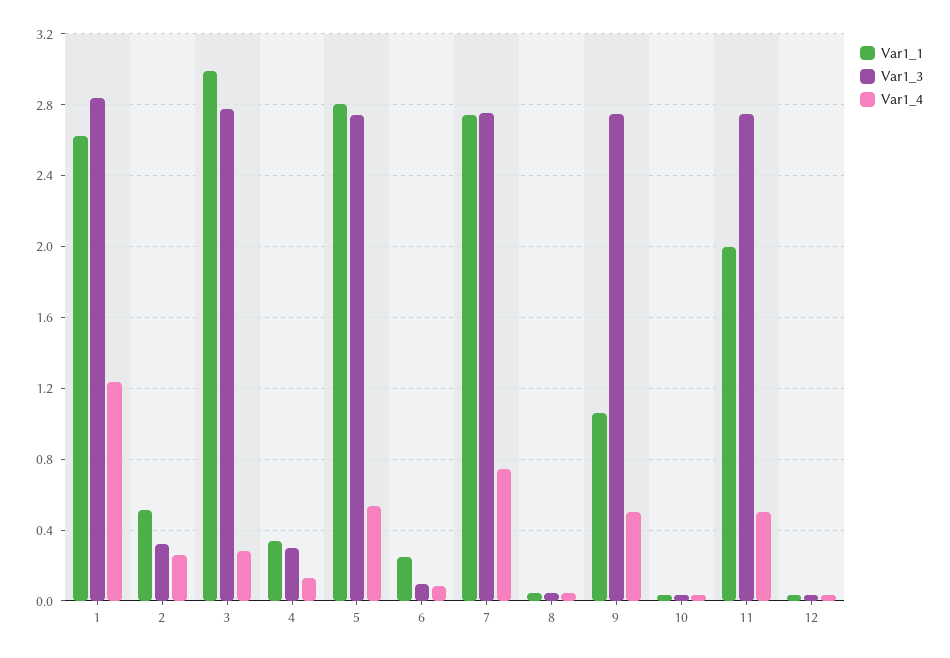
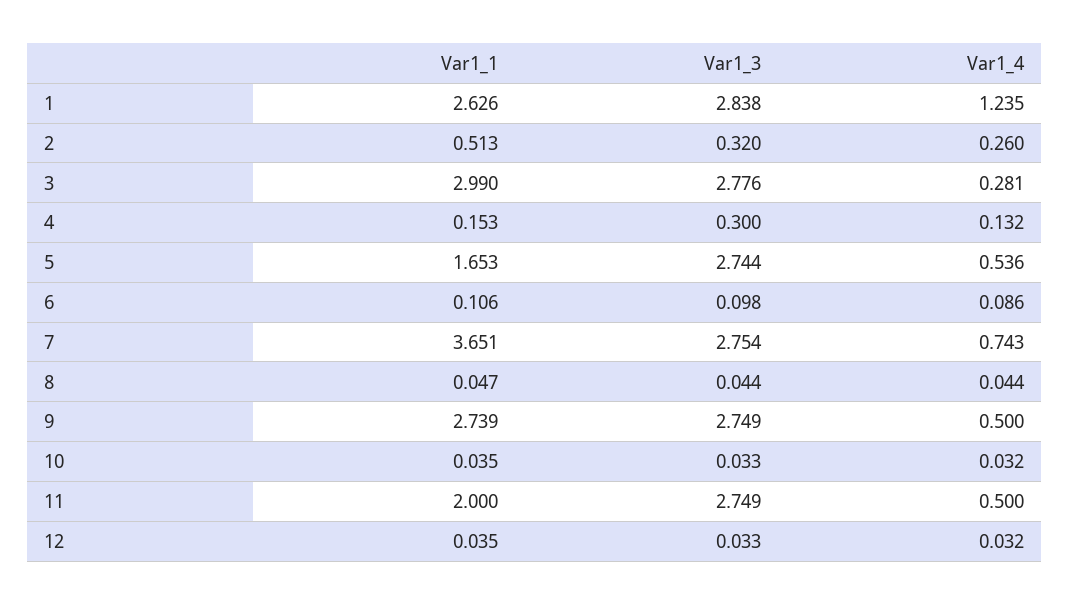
Var1_1, 4: 0.35 -> 0.153
Var1_1, 5: 2.8 -> 1.653
Var1_1, 6: 0.25 -> 0.106
Var1_1, 7: 2.75 -> 3.651
Var1_1, 9: 1.05 -> 2.739

